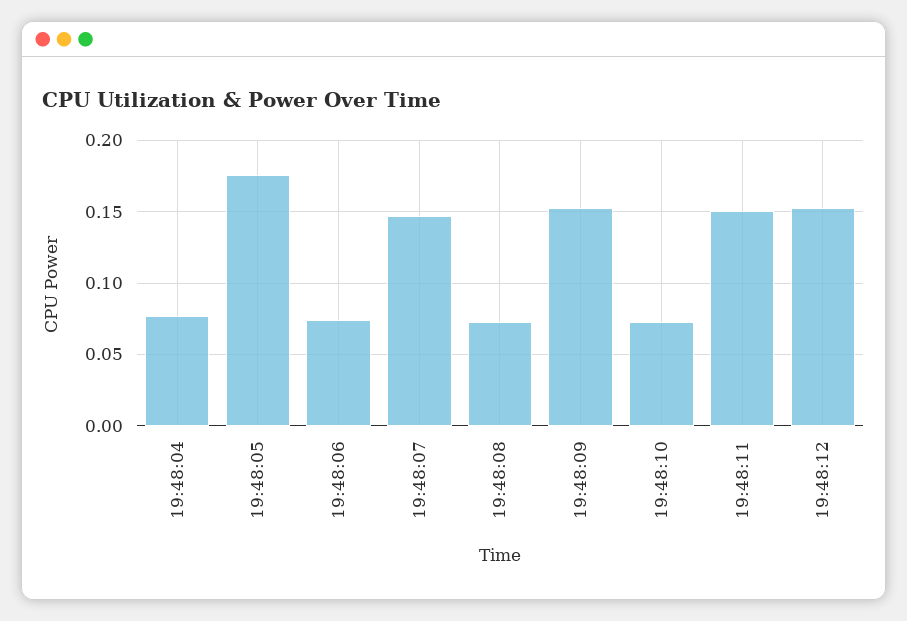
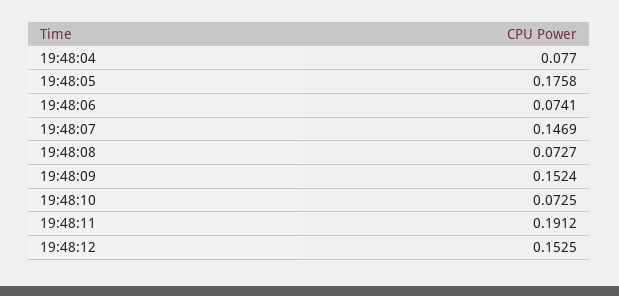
19:48:11: 0.15 -> 0.1912

